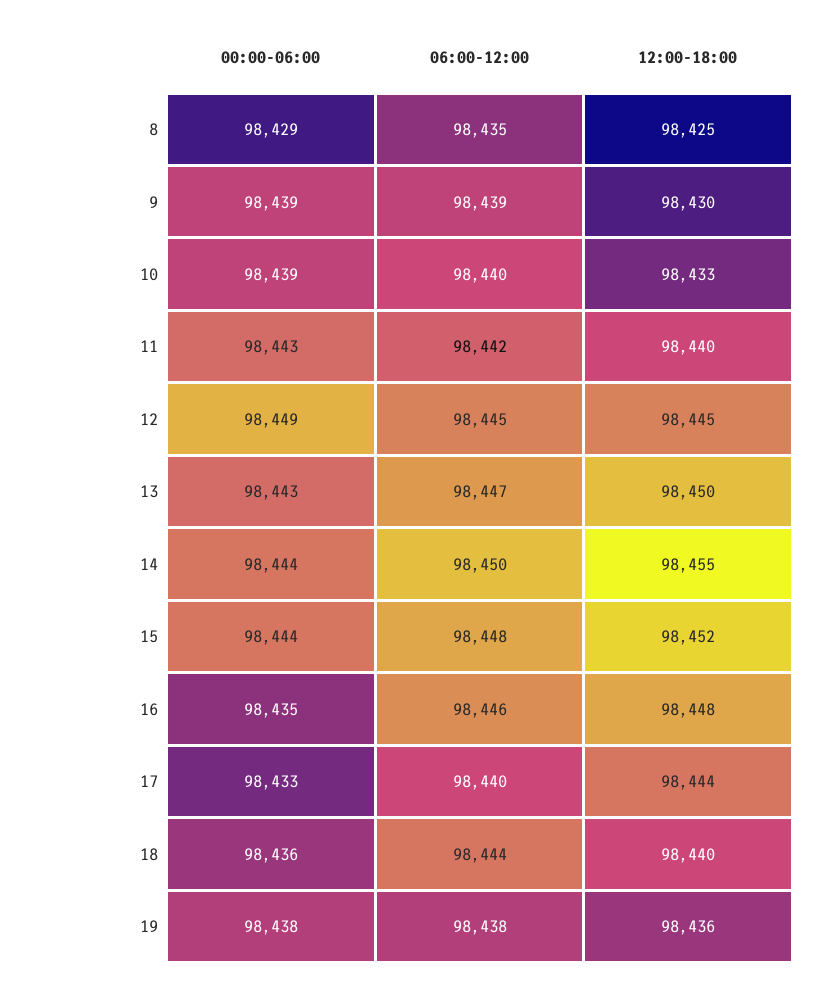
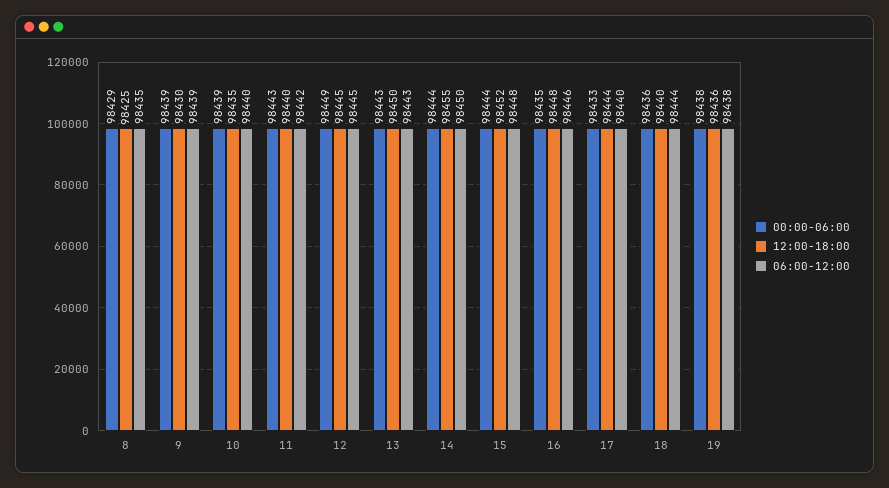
12:00-18:00, 10: 98433 -> 98435
06:00-12:00, 13: 98447 -> 98443

